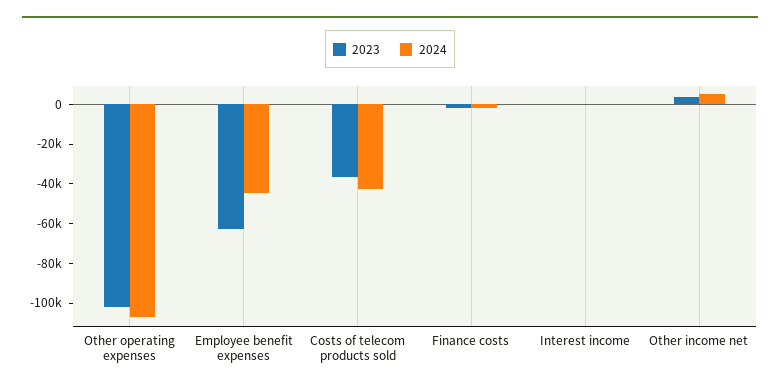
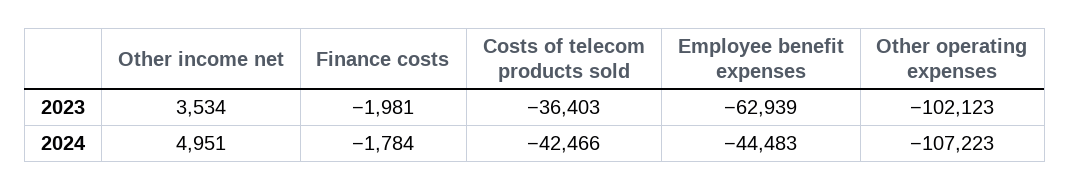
2023, Interest income: 0 -> none
2024, Interest income: 0 -> none

